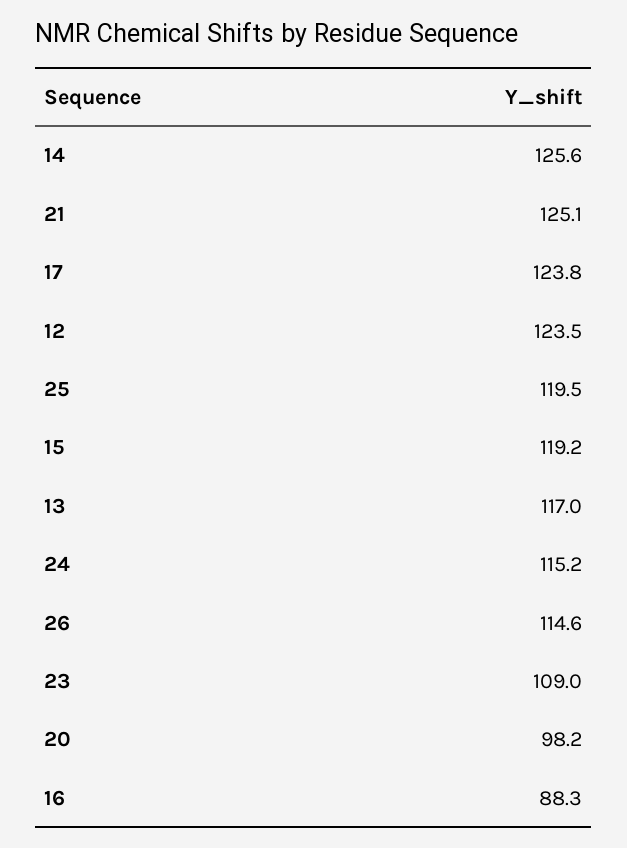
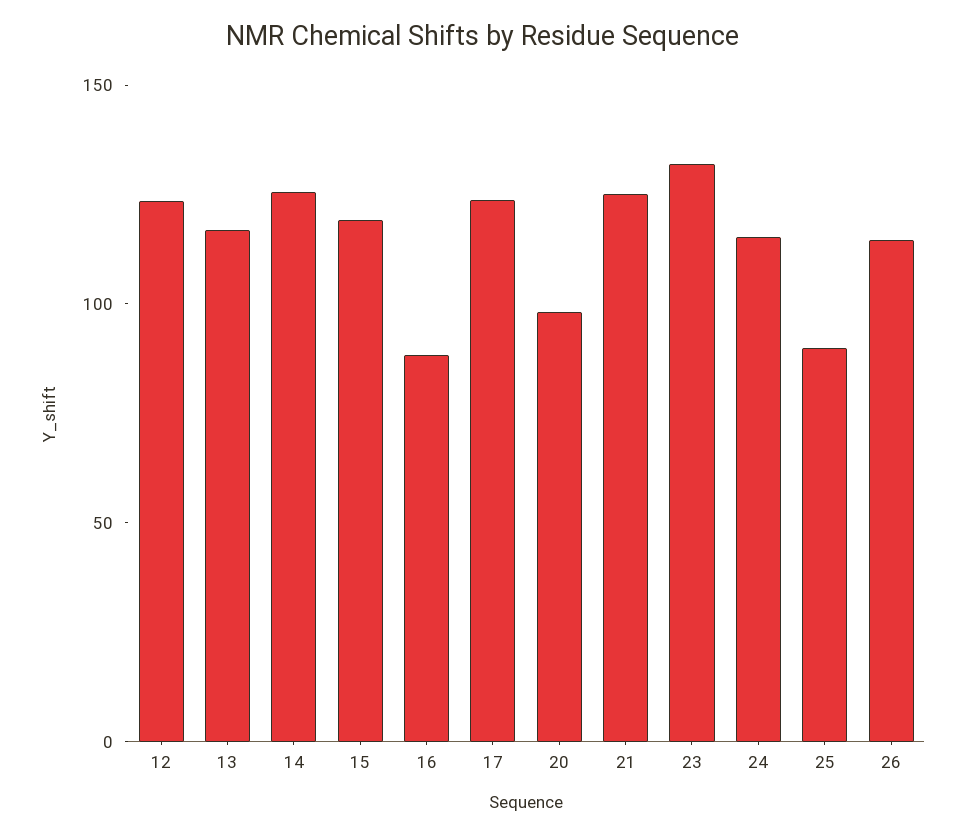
25: 119.5 -> 90
23: 109 -> 130

